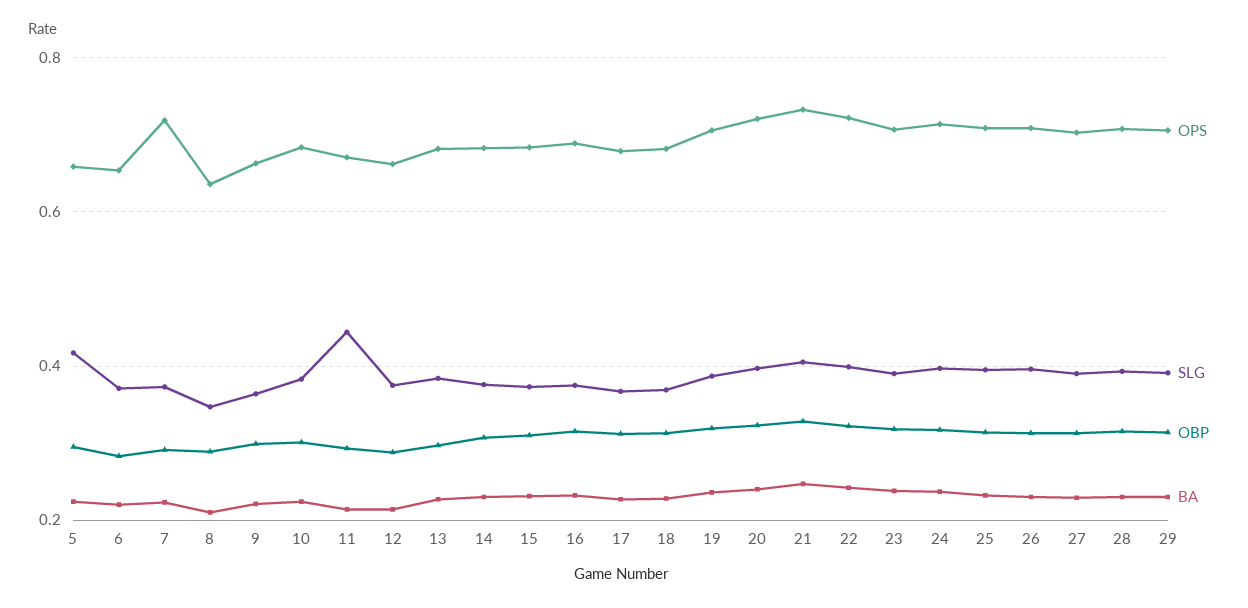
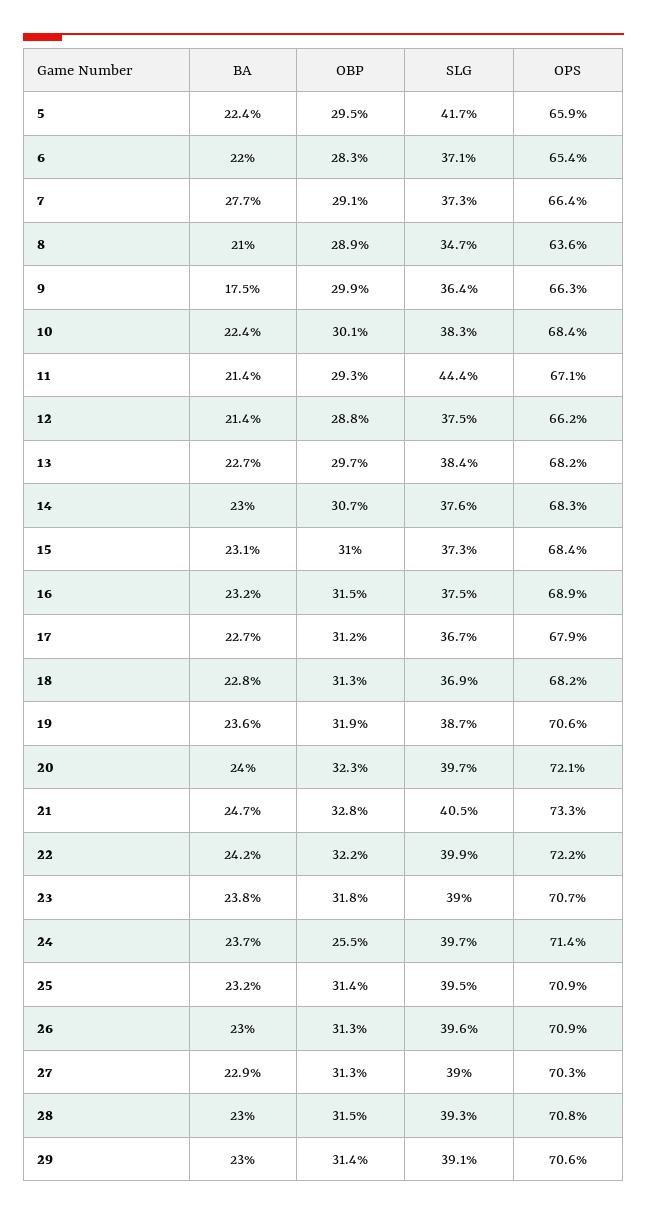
OPS, 7: 0.72 -> 0.664
BA, 7: 0.22 -> 0.277
BA, 9: 0.22 -> 0.175
OBP, 24: 0.32 -> 0.255

